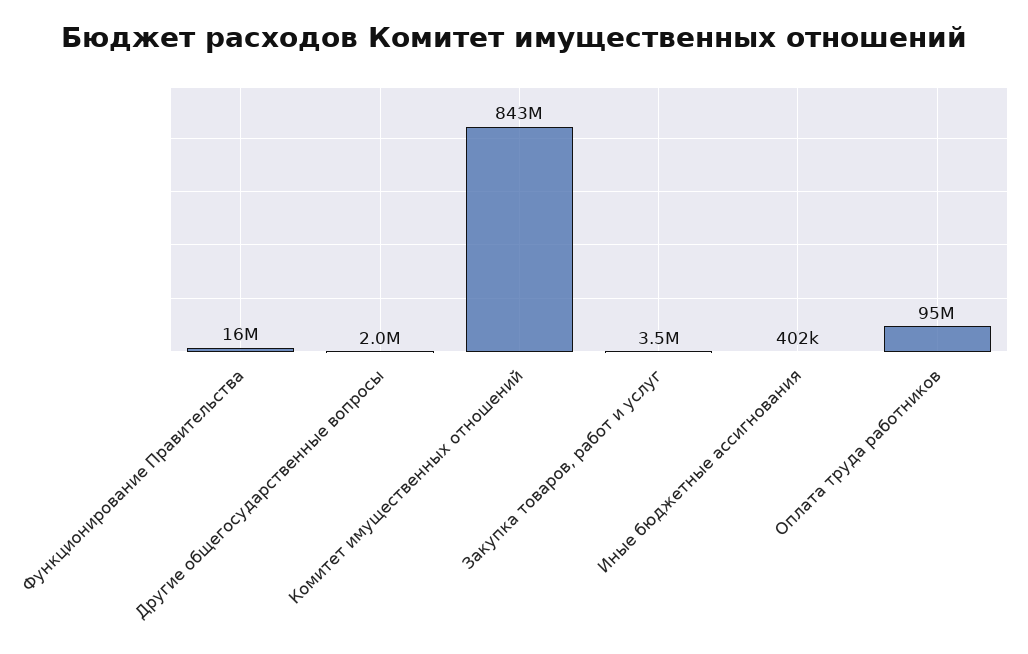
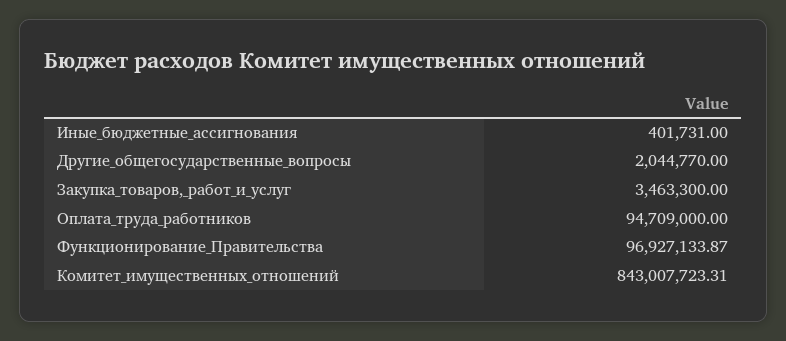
Функционирование Правительства: 16000000 -> 96927133.87

